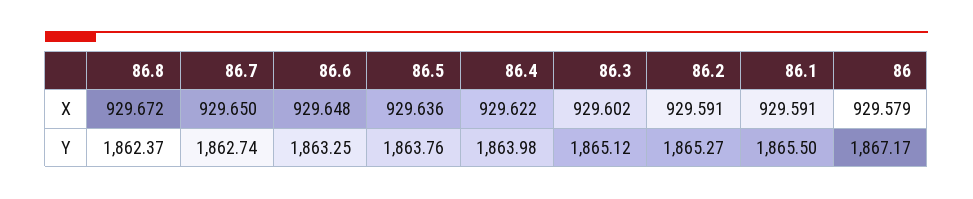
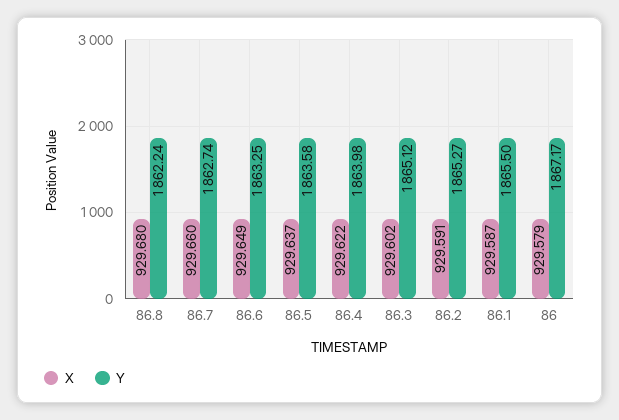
X, 86.8: 929.672 -> 929.68
X, 86.7: 929.65 -> 929.66
X, 86.6: 929.648 -> 929.649
X, 86.5: 929.636 -> 929.637
X, 86.1: 929.591 -> 929.587
Y, 86.8: 1862.37 -> 1862.24
Y, 86.5: 1863.76 -> 1863.58

